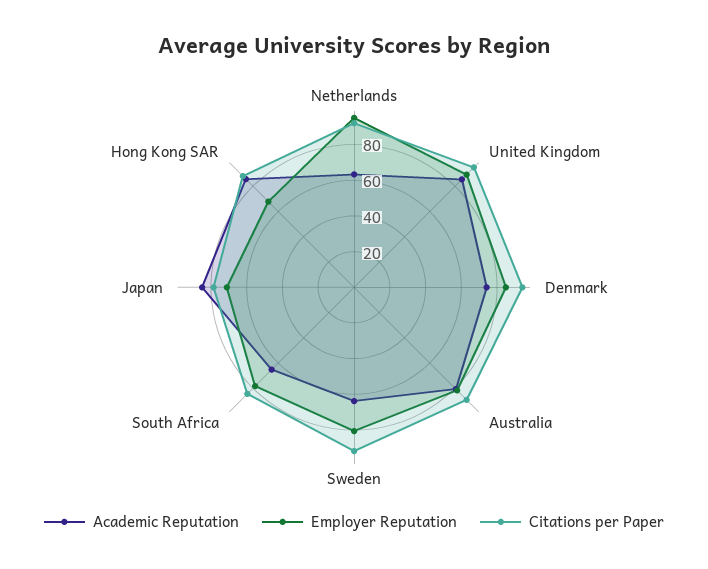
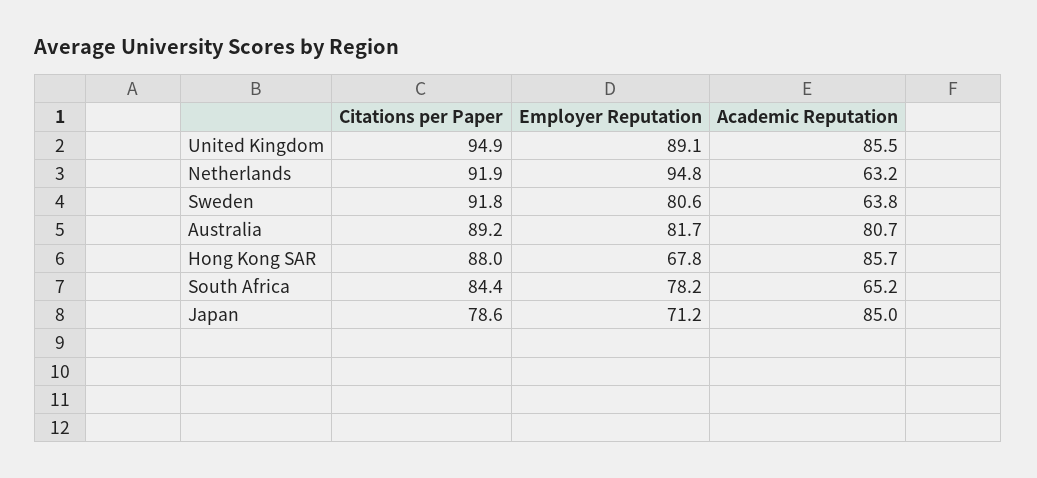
Academic Reputation, Denmark: 75 -> none
Employer Reputation, Denmark: 85 -> none
Citations per Paper, Denmark: 95 -> none

